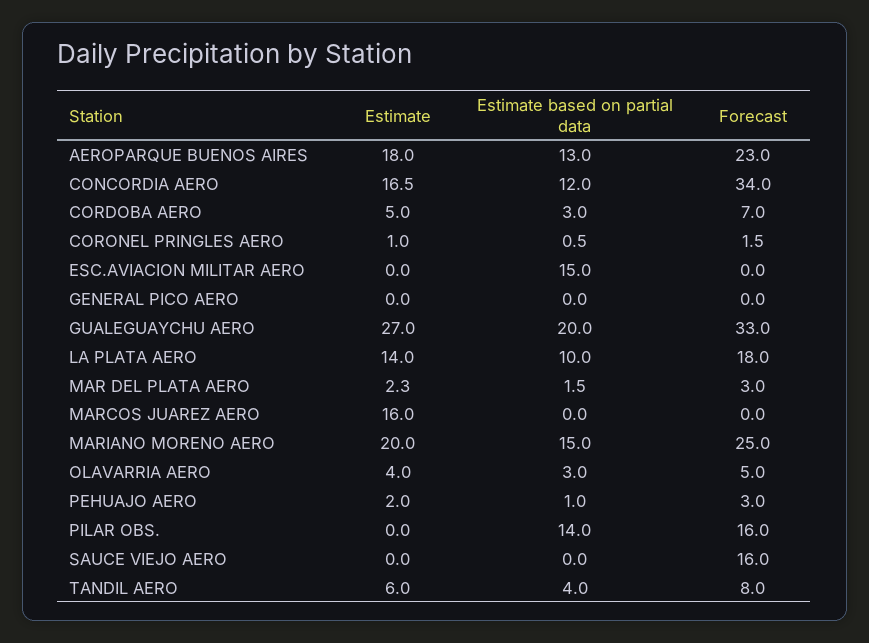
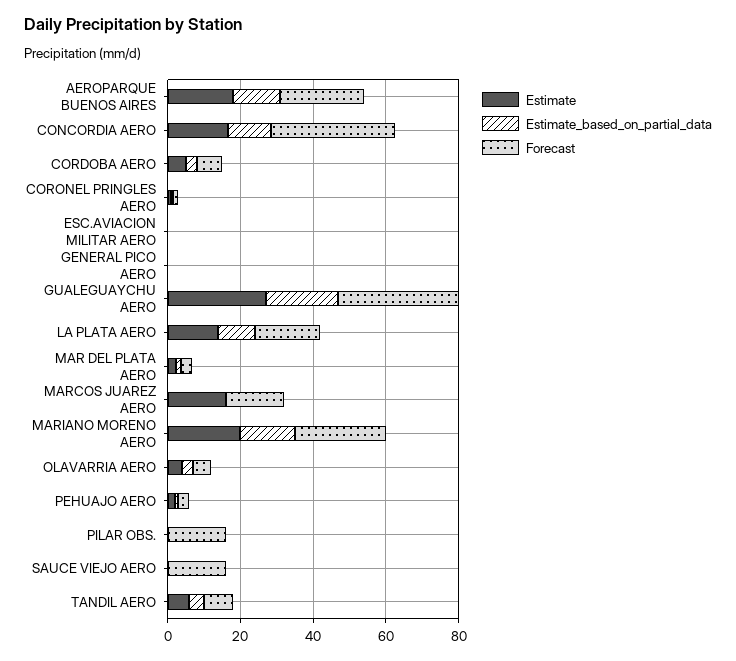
Estimate based on partial data, ESC.AVIACION MILITAR AERO: 15 -> 0
Forecast, MARCOS JUAREZ AERO: 0 -> 15
Estimate based on partial data, PILAR OBS.: 14 -> 0

